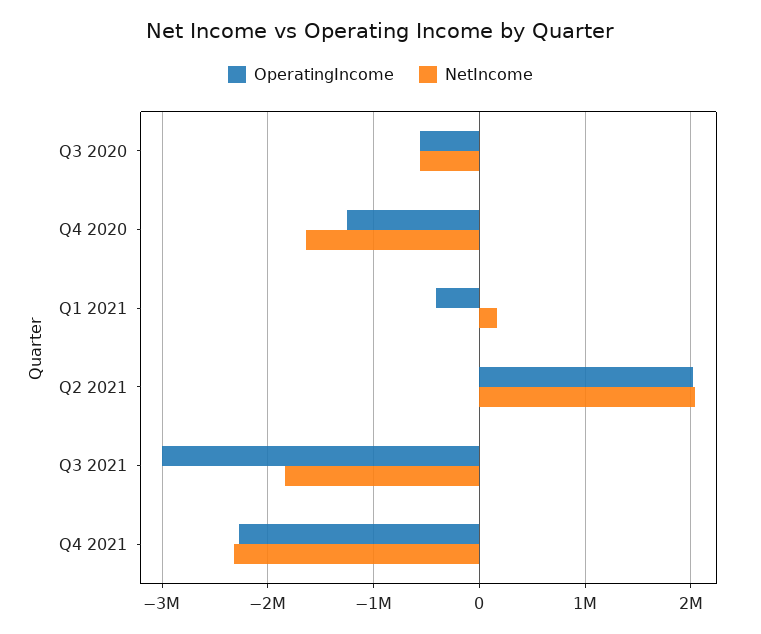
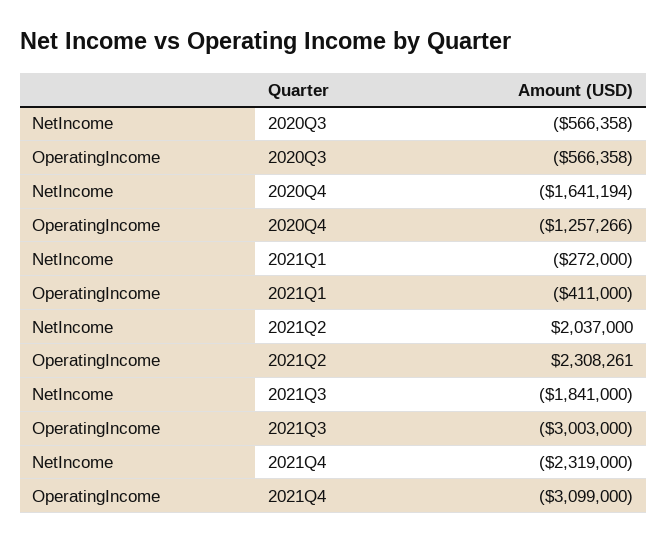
NetIncome, Q1 2021: 200000 -> -272000
OperatingIncome, Q2 2021: 2000000 -> 2308261
OperatingIncome, Q4 2021: -2300000 -> -3099000

